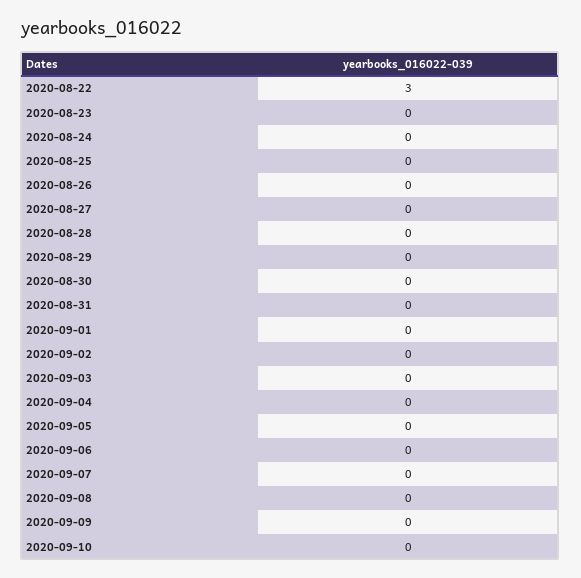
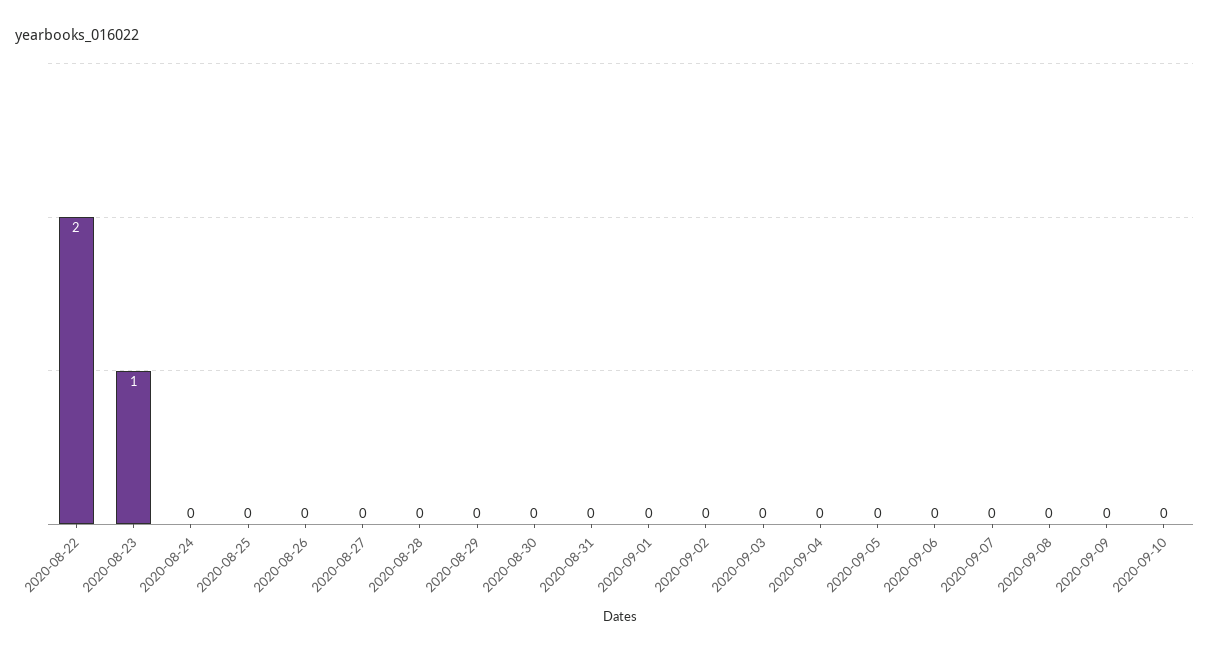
2020-08-22: 3 -> 2
2020-08-23: 0 -> 1

